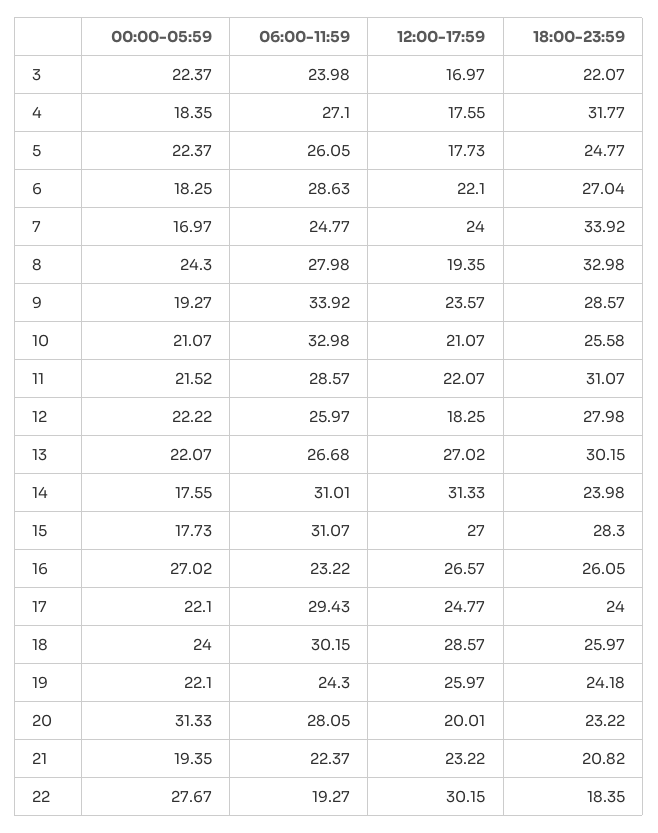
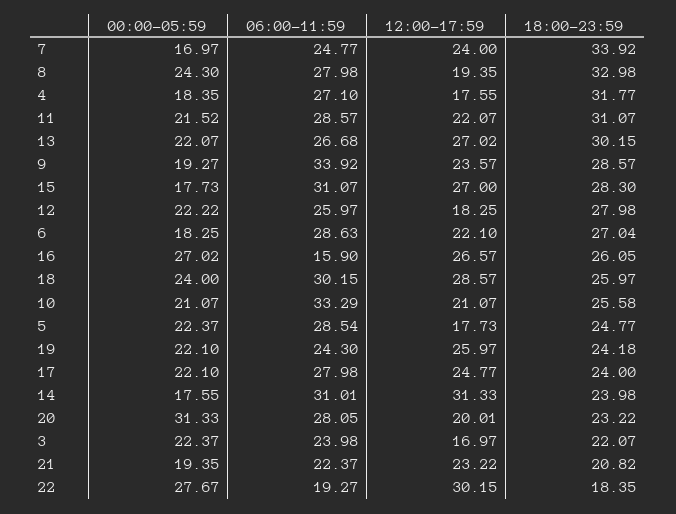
06:00-11:59, 5: 26.05 -> 28.54
06:00-11:59, 10: 32.98 -> 33.29
06:00-11:59, 16: 23.22 -> 15.9
06:00-11:59, 17: 29.43 -> 27.98

